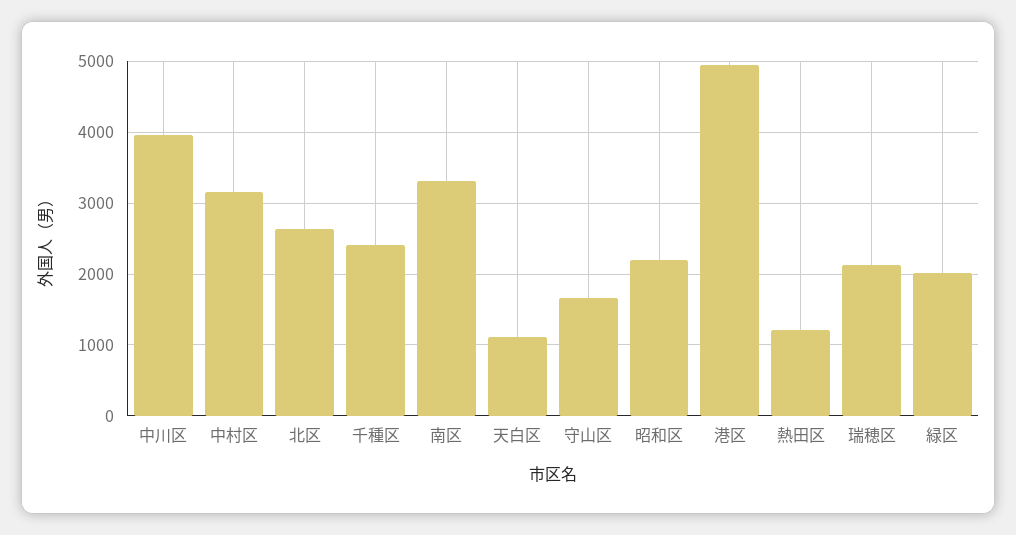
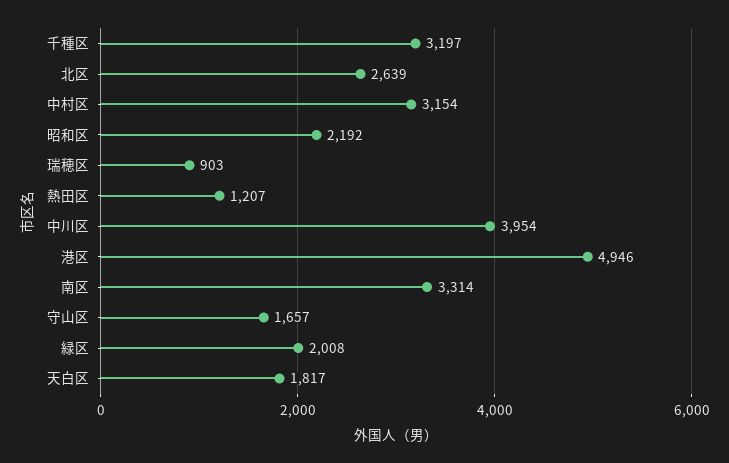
千種区: 2400 -> 3197
天白区: 1100 -> 1817
瑞穂区: 2100 -> 903

